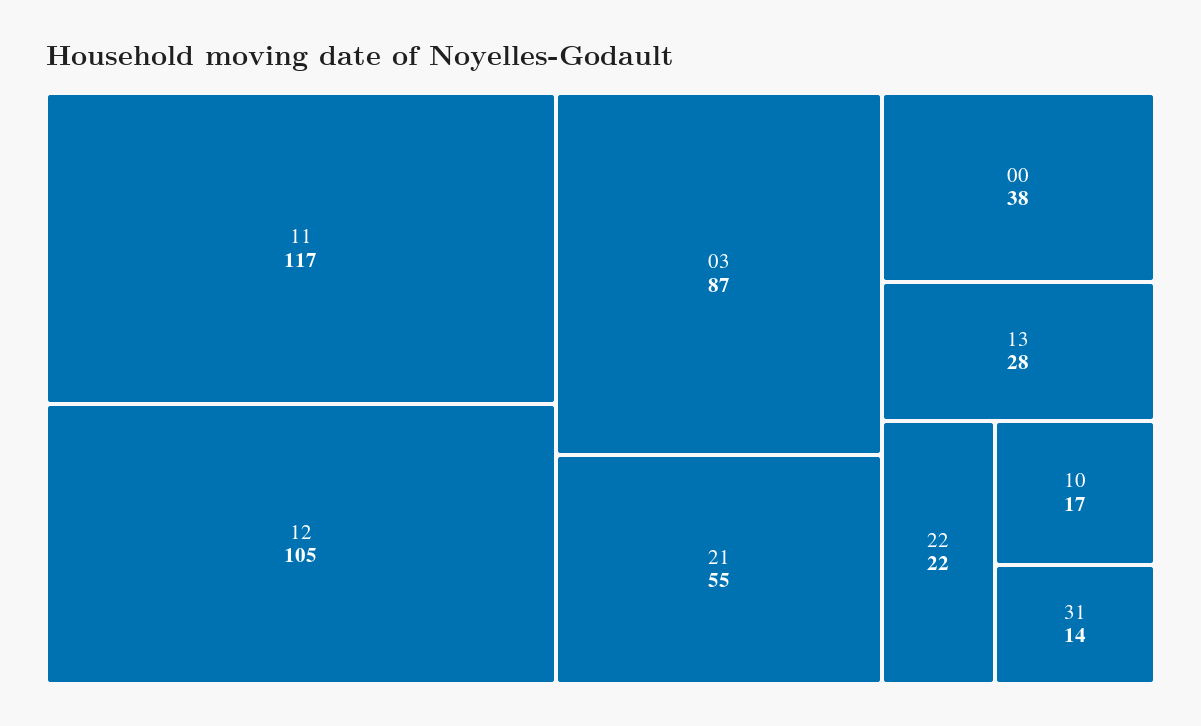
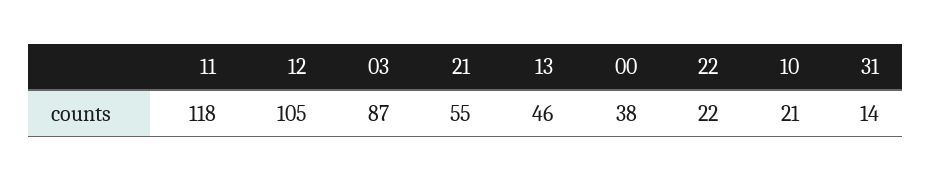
11: 117 -> 118
13: 28 -> 46
10: 17 -> 21

